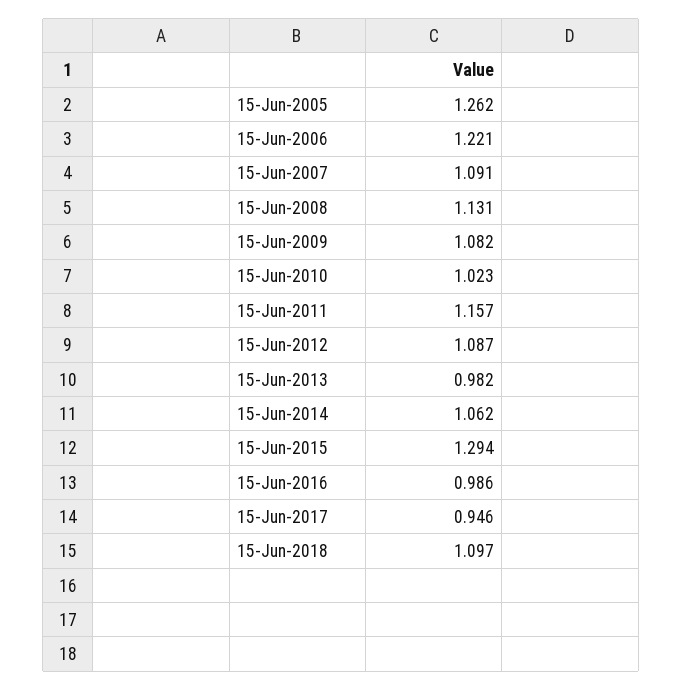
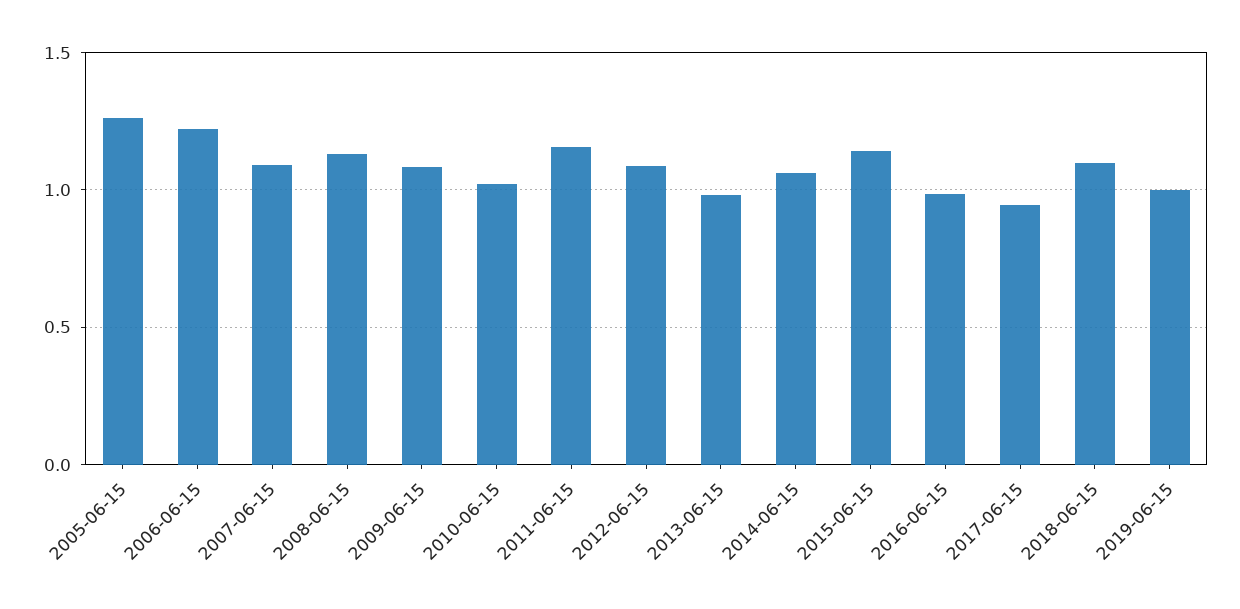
15-Jun-2015: 1.294 -> 1.15
2019-06-15: none -> 1

